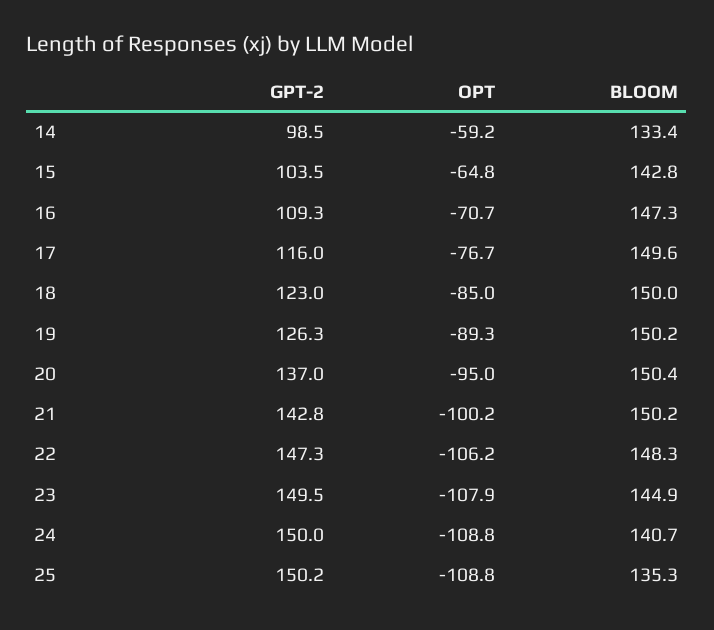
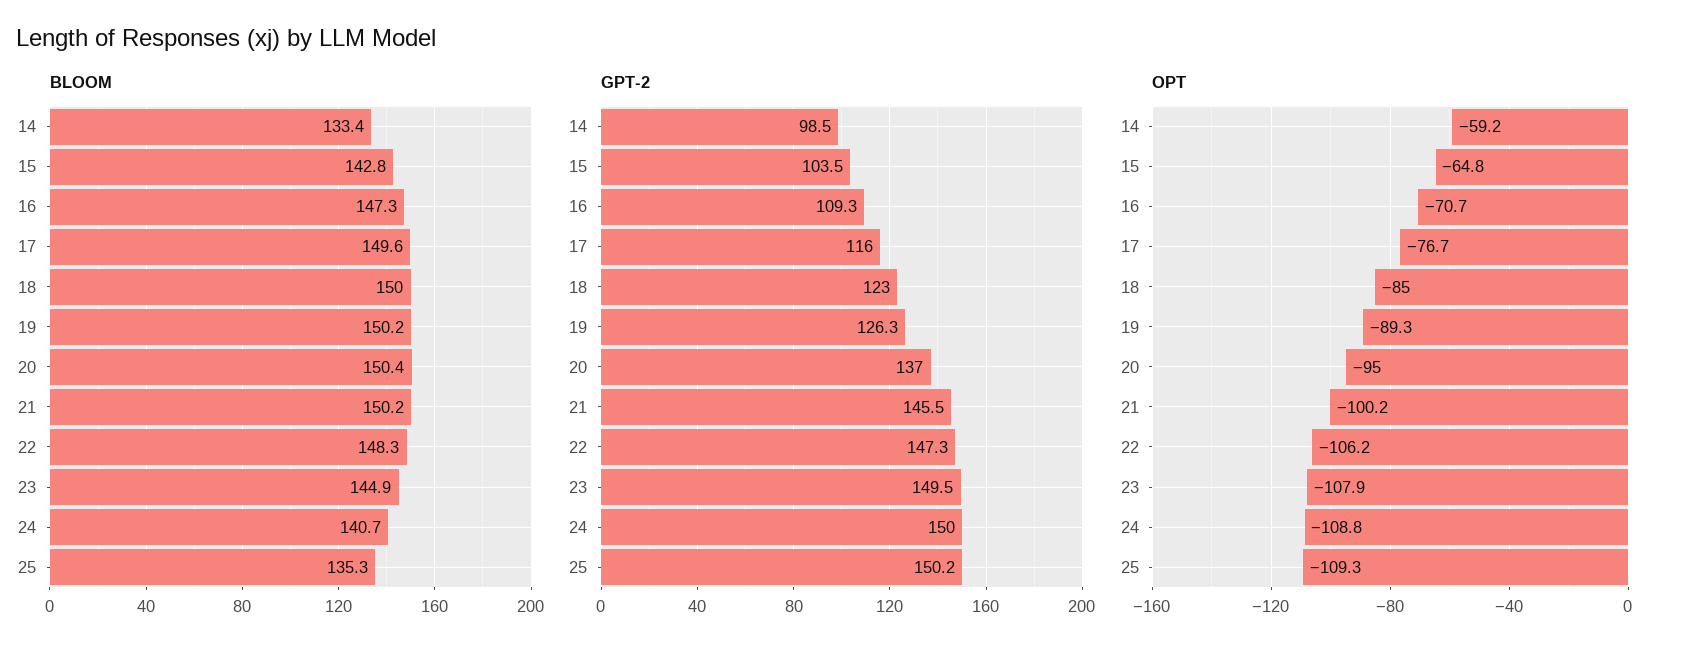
GPT-2, 21: 142.8 -> 145.5
OPT, 25: -108.8 -> -109.3

